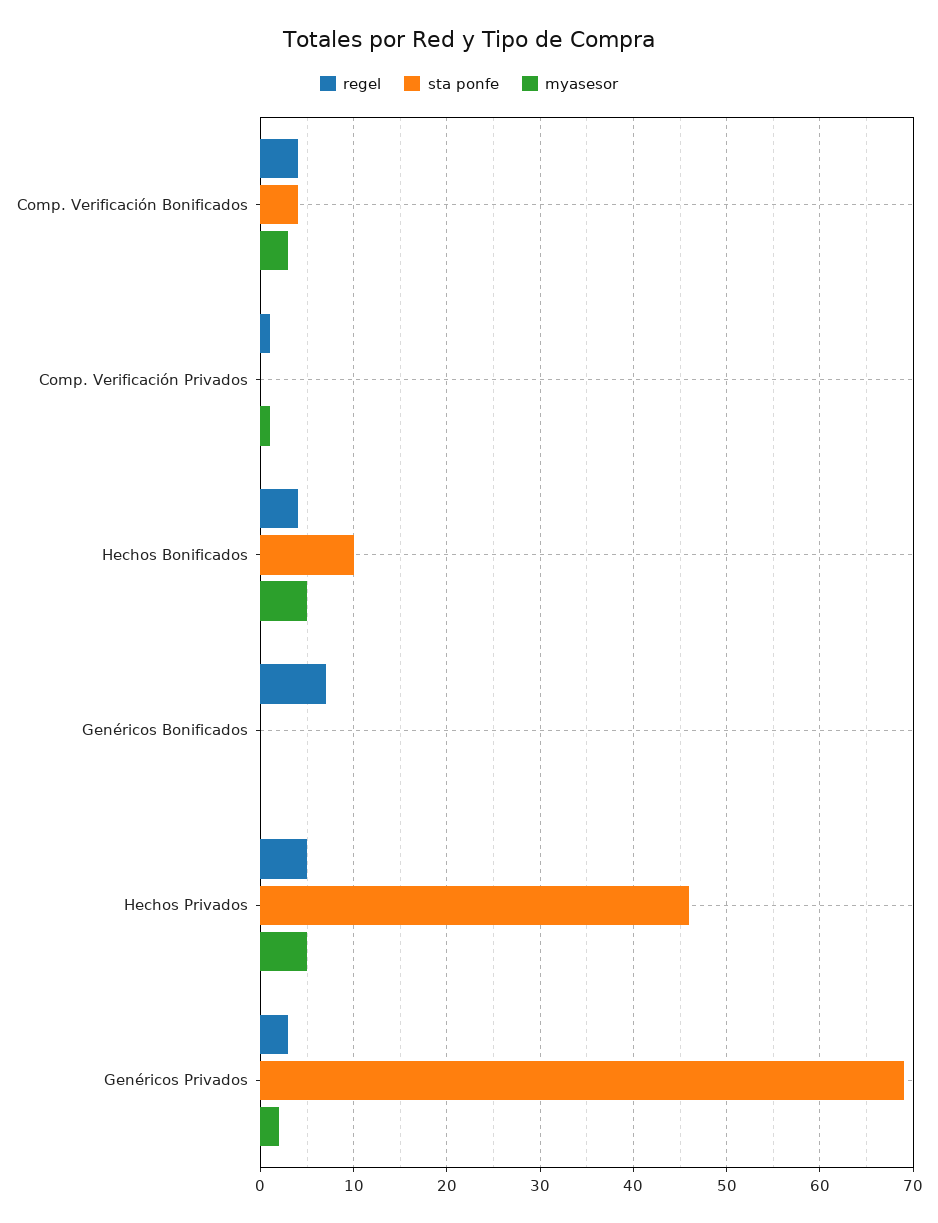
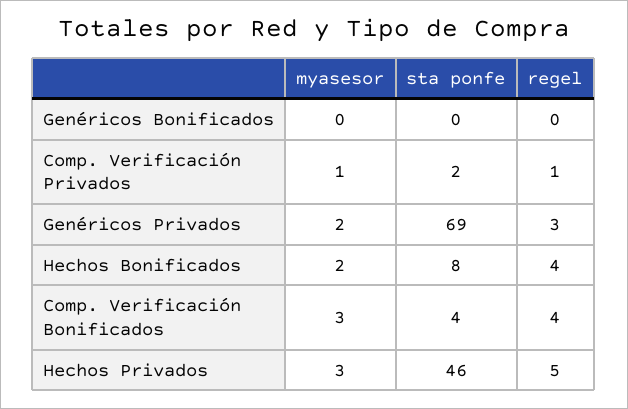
sta ponfe, Comp. Verificación Privados: 0 -> 2
sta ponfe, Hechos Bonificados: 10 -> 8
myasesor, Hechos Bonificados: 5 -> 2
regel, Genéricos Bonificados: 7 -> 0
myasesor, Hechos Privados: 5 -> 3

